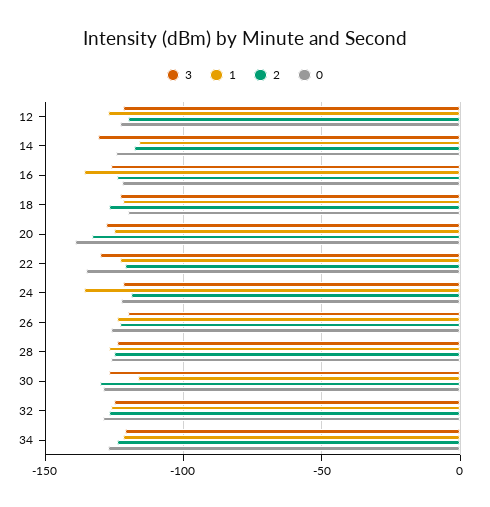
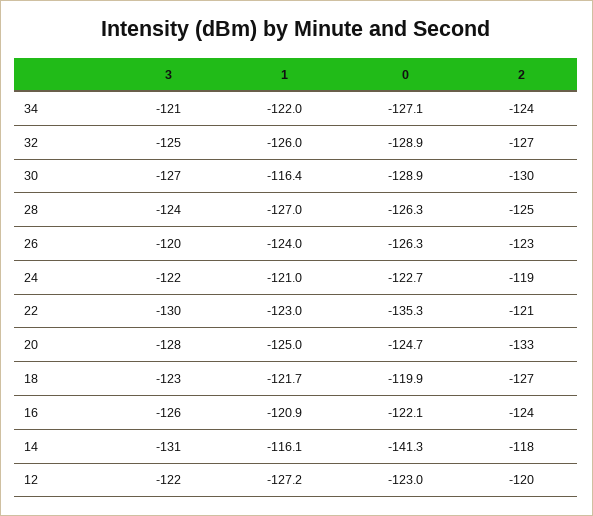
0, 14: -125 -> -141.3
1, 16: -135 -> -120.9
0, 20: -140 -> -124.7
1, 24: -135 -> -121

